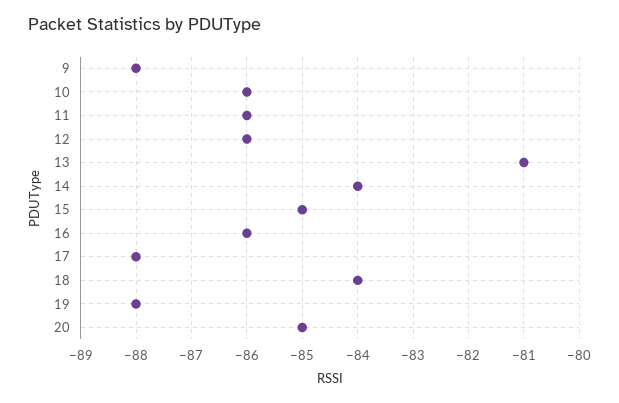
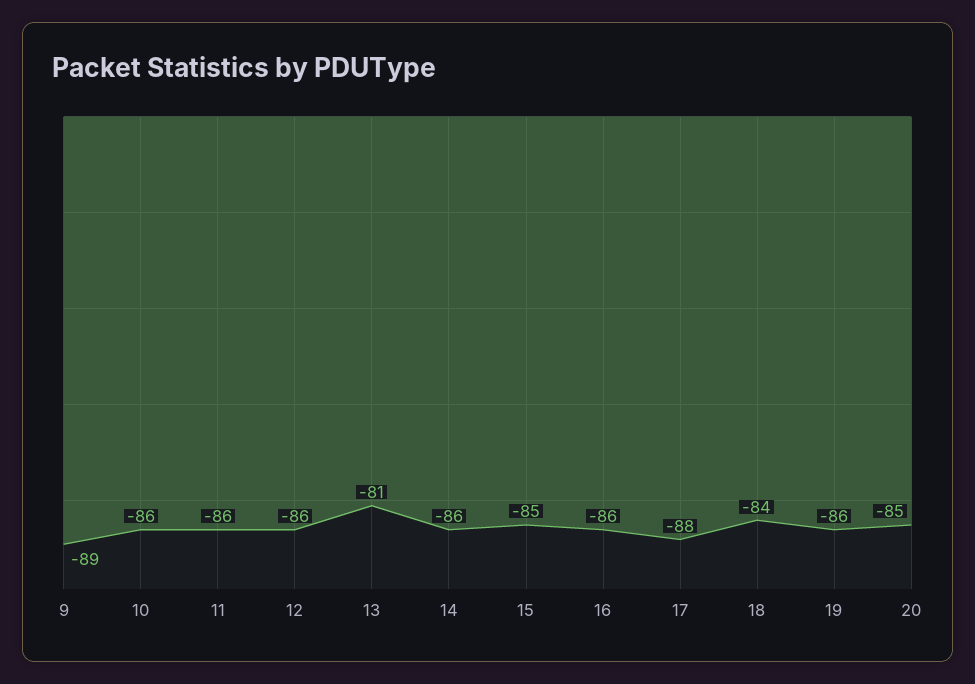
9: -88 -> -89
14: -84 -> -86
19: -88 -> -86

